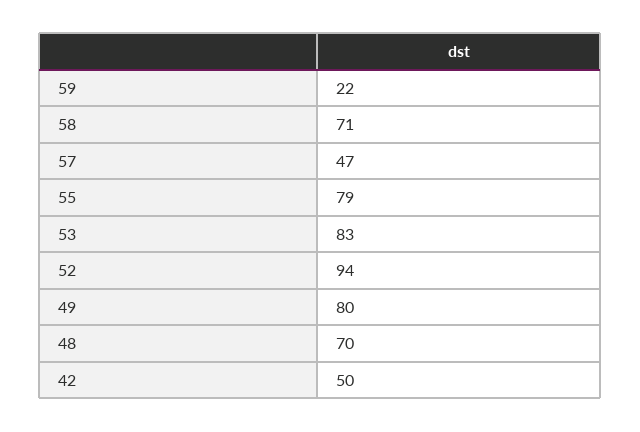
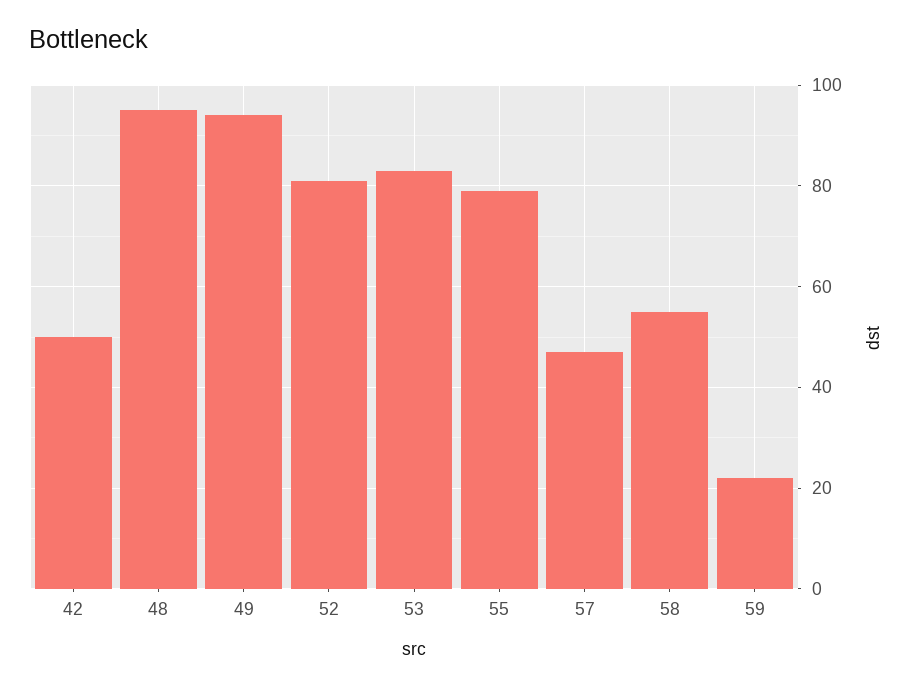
58: 71 -> 55
52: 94 -> 80
49: 80 -> 95
48: 70 -> 95

